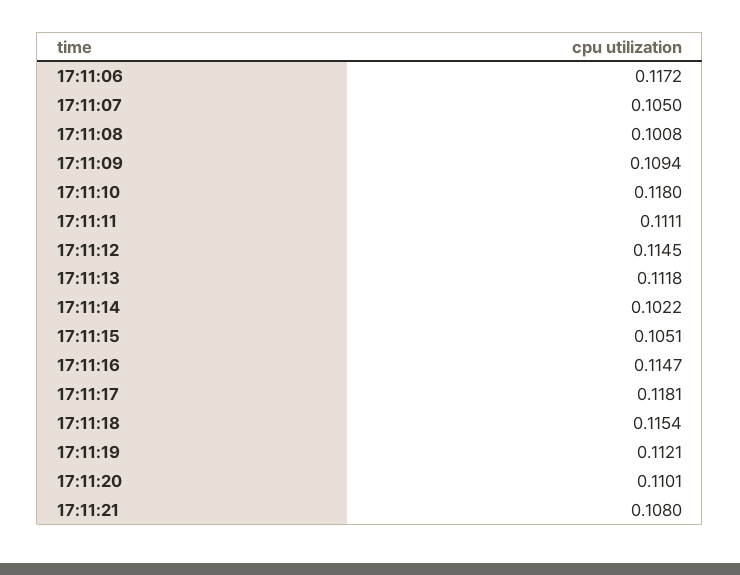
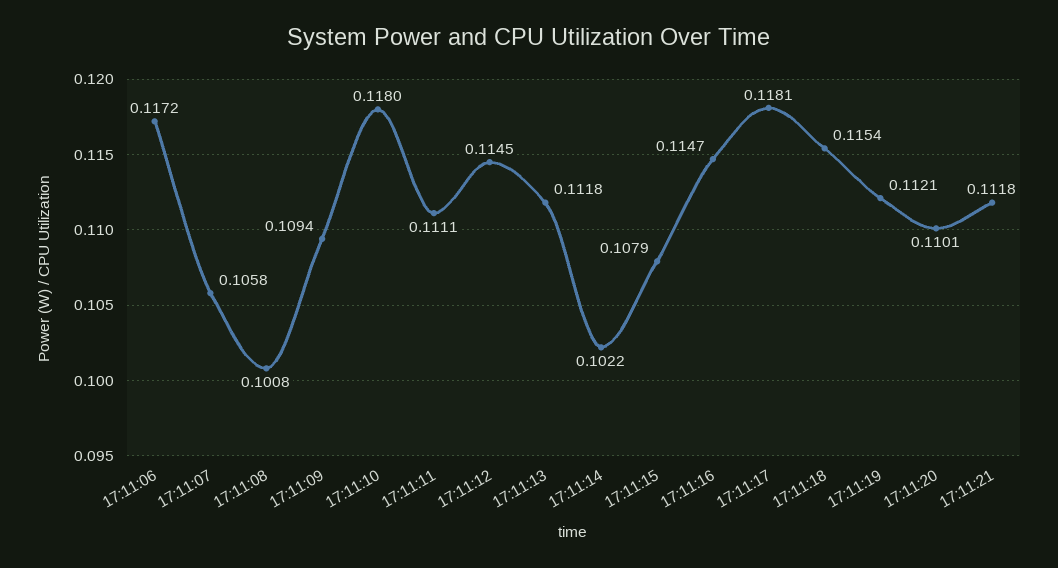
17:11:07: 0.105 -> 0.1058
17:11:15: 0.1051 -> 0.1079
17:11:21: 0.108 -> 0.1118

